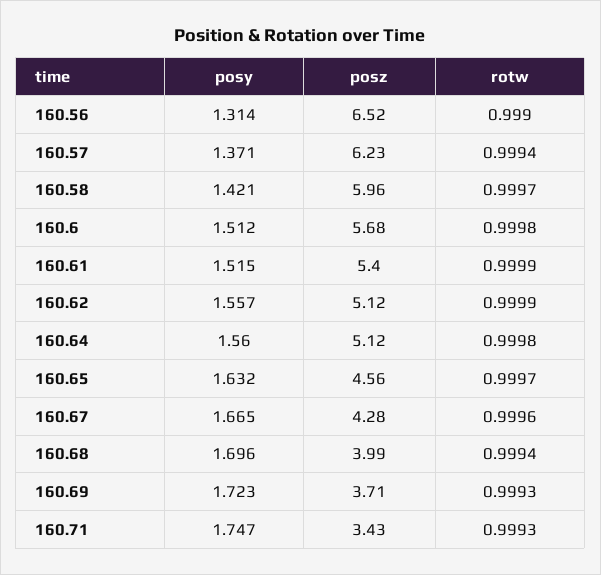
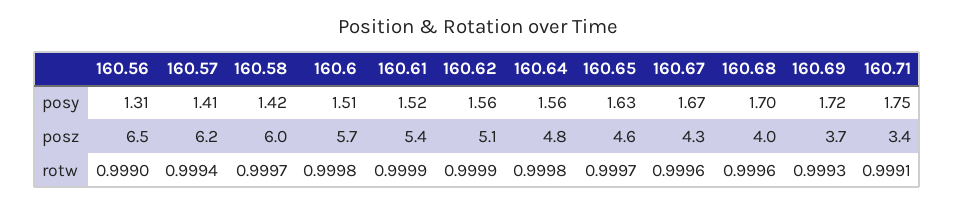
posy, 160.57: 1.371 -> 1.41
posz, 160.64: 5.12 -> 4.8
rotw, 160.68: 0.9994 -> 0.9996
rotw, 160.71: 0.9993 -> 0.9991

